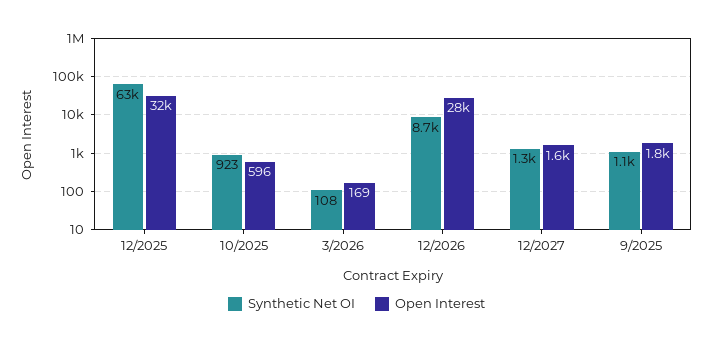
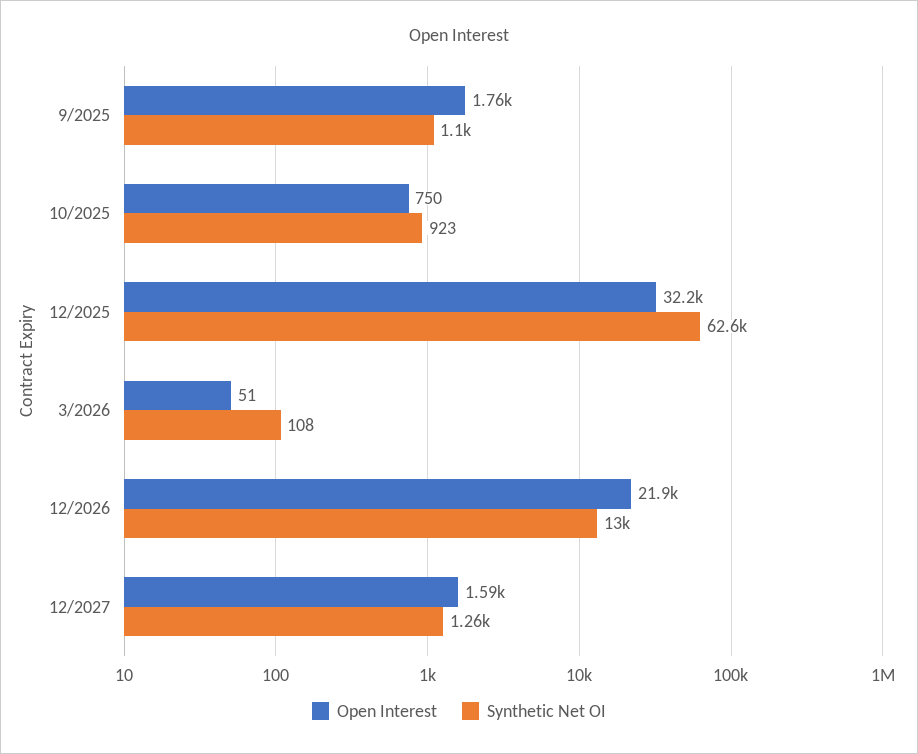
Open Interest, 10/2025: 596 -> 750
Open Interest, 3/2026: 169 -> 51
Synthetic Net OI, 12/2026: 8700 -> 13000
Open Interest, 12/2026: 28000 -> 21900

